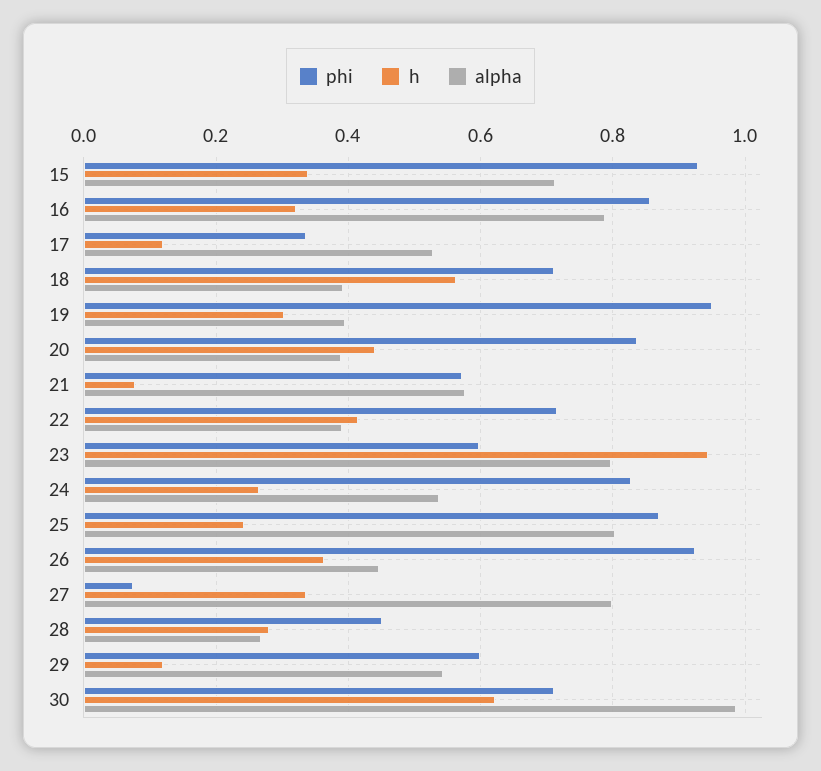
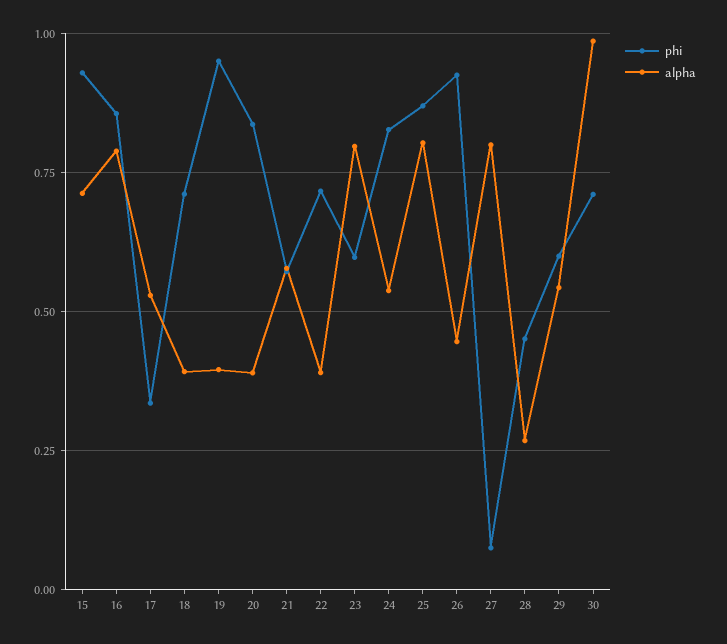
h, 15: 0.34 -> none
h, 16: 0.32 -> none
h, 17: 0.12 -> none
h, 18: 0.56 -> none
h, 19: 0.3 -> none
h, 20: 0.44 -> none
h, 21: 0.08 -> none
h, 22: 0.42 -> none
h, 23: 0.94 -> none
h, 24: 0.26 -> none
h, 25: 0.24 -> none
h, 26: 0.36 -> none
h, 27: 0.34 -> none
h, 28: 0.28 -> none
h, 29: 0.12 -> none
h, 30: 0.62 -> none

